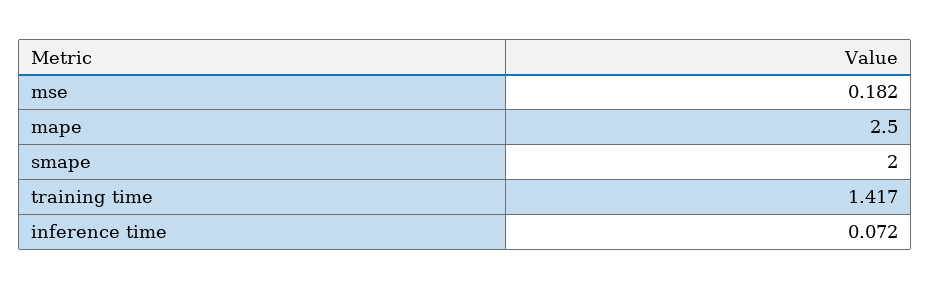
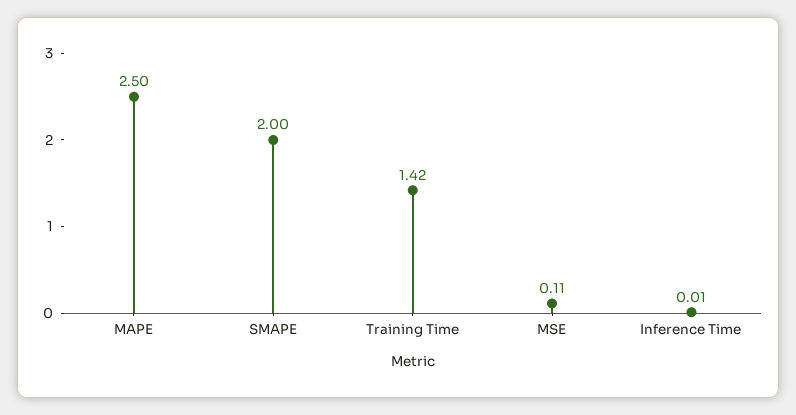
mse: 0.182 -> 0.11
inference time: 0.072 -> 0.01

